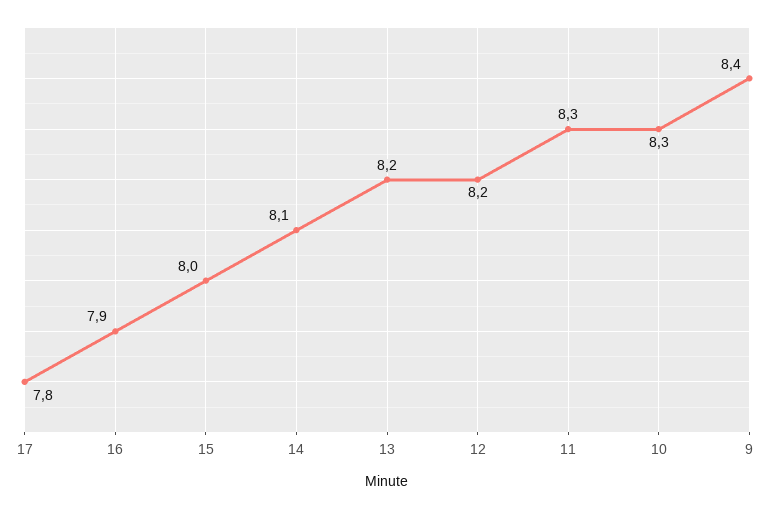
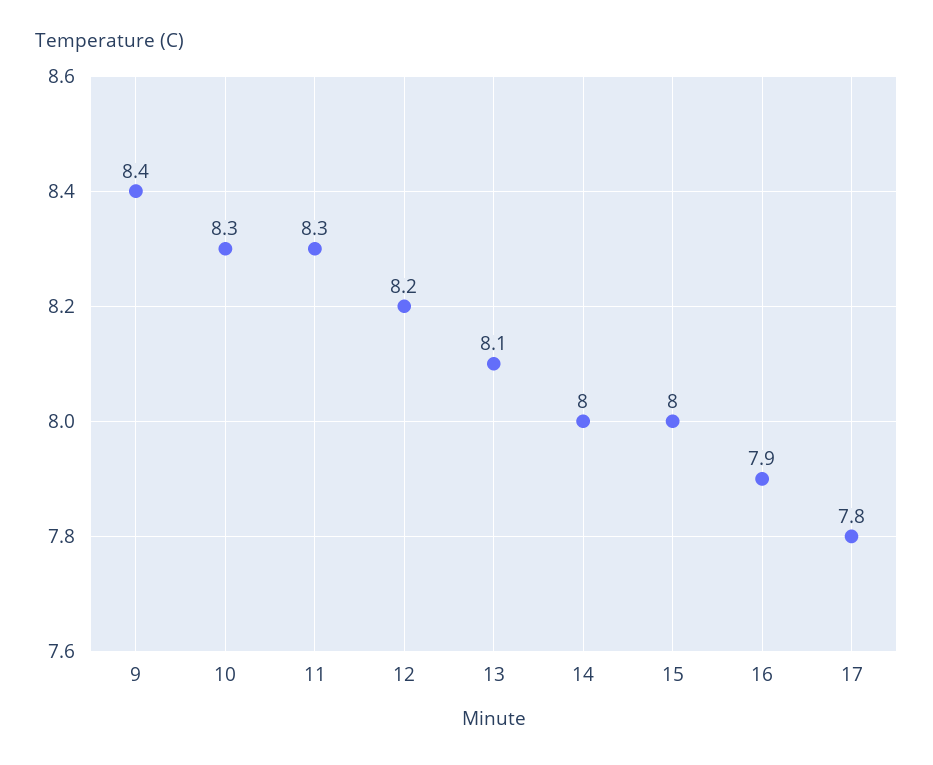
14: 8.1 -> 8
13: 8.2 -> 8.1

